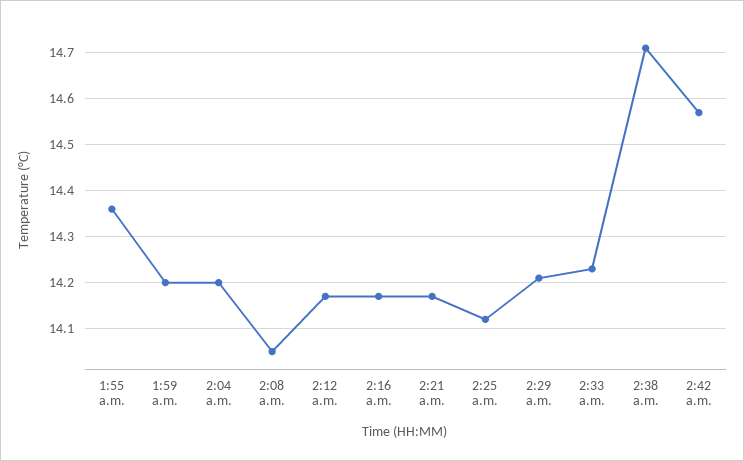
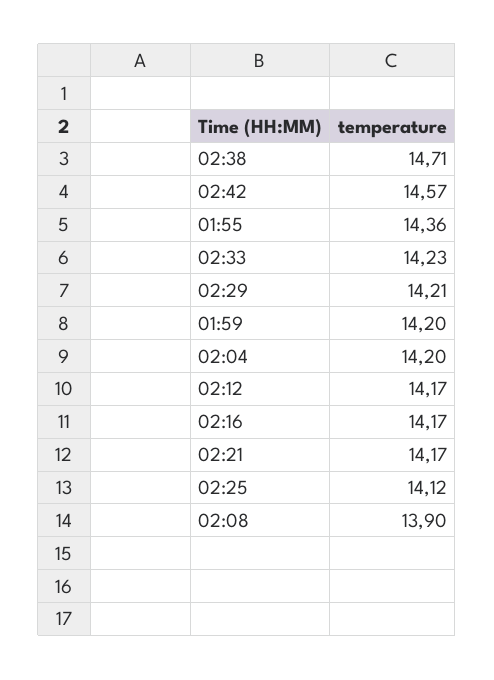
2:08 a.m.: 14.05 -> 13.9

